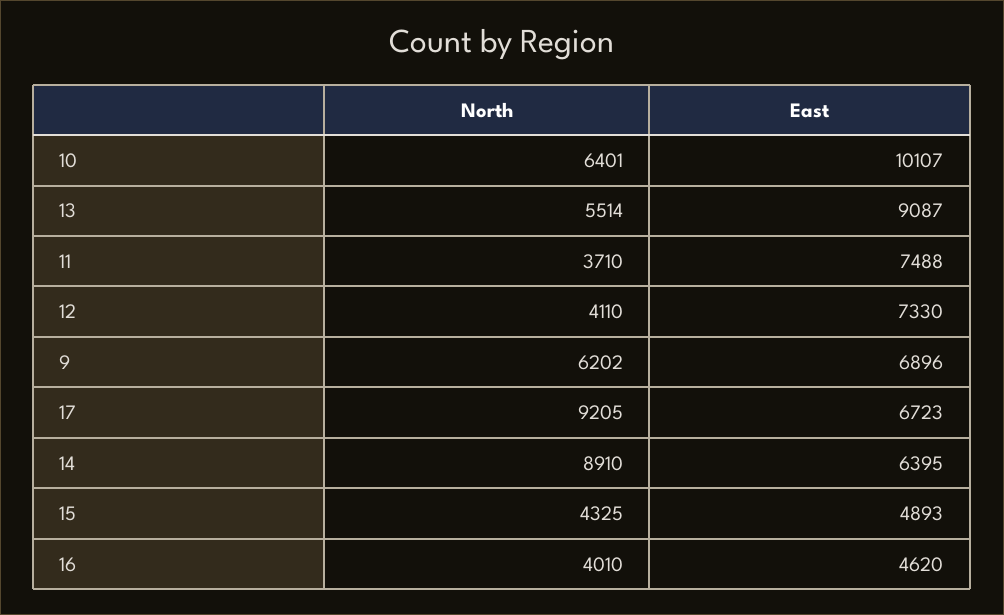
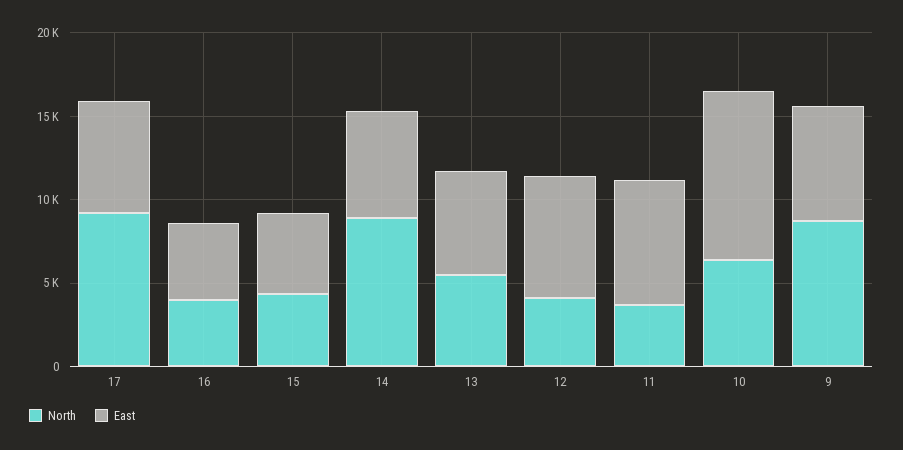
East, 13: 9087 -> 6000
North, 9: 6202 -> 9000

